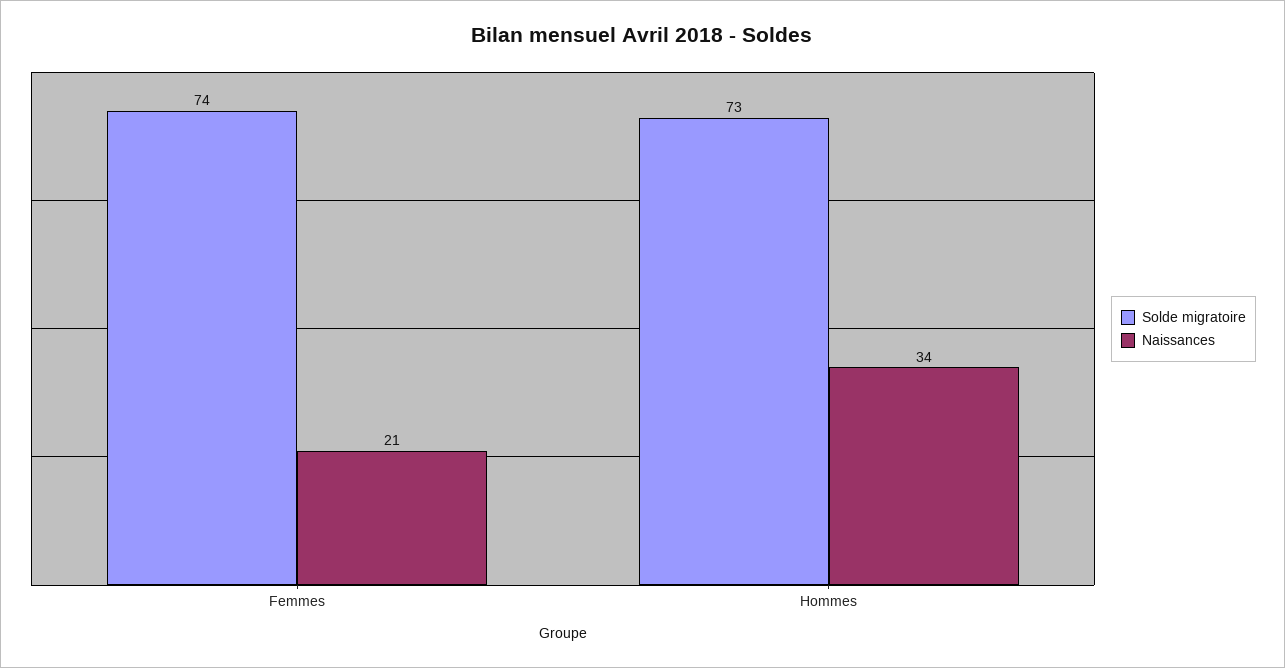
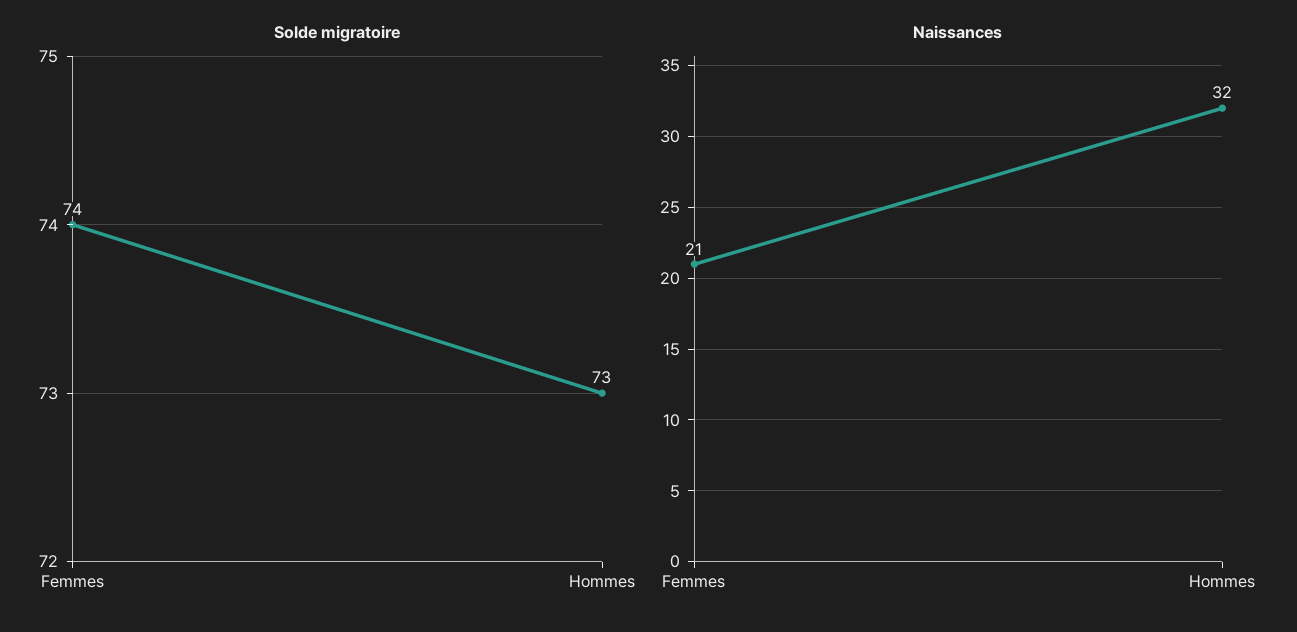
Naissances, Hommes: 34 -> 32

